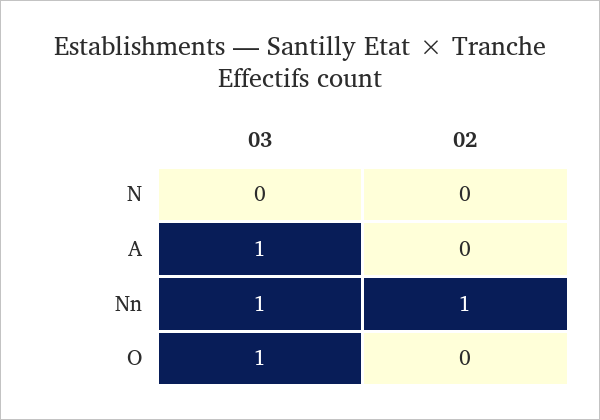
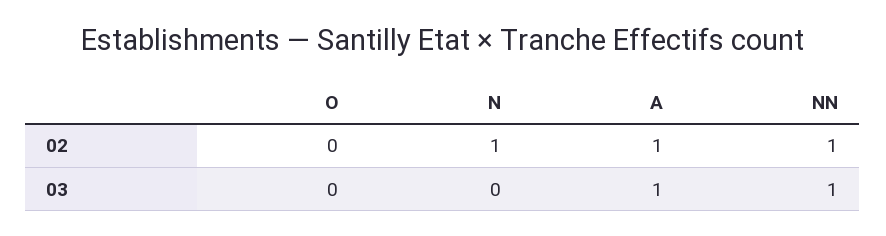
02, N: 0 -> 1
02, A: 0 -> 1
03, O: 1 -> 0

